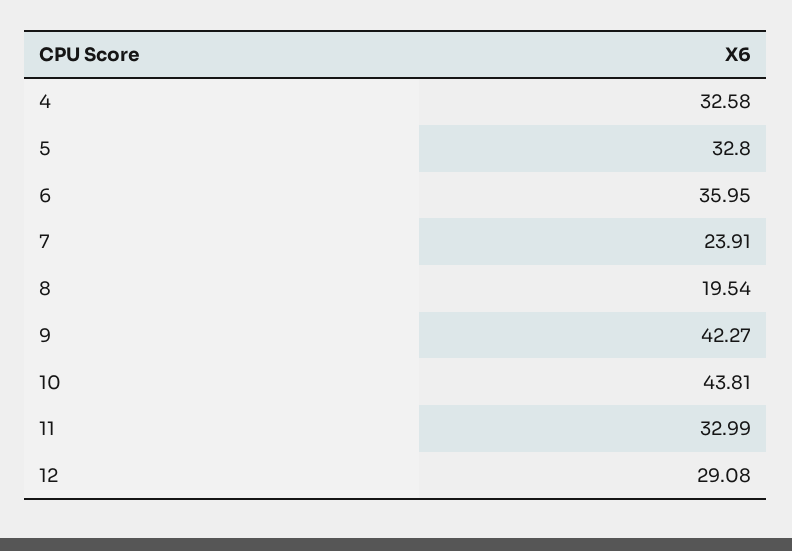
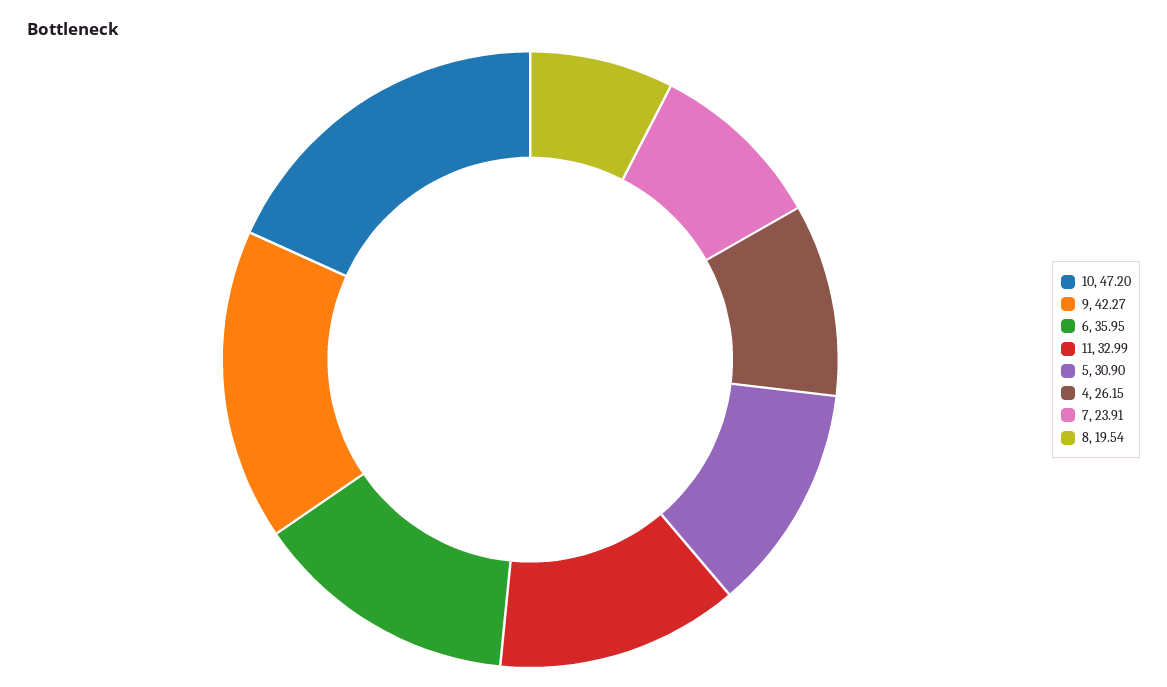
4: 32.58 -> 26.15
5: 32.8 -> 30.9
10: 43.81 -> 47.2
12: 29.08 -> none

